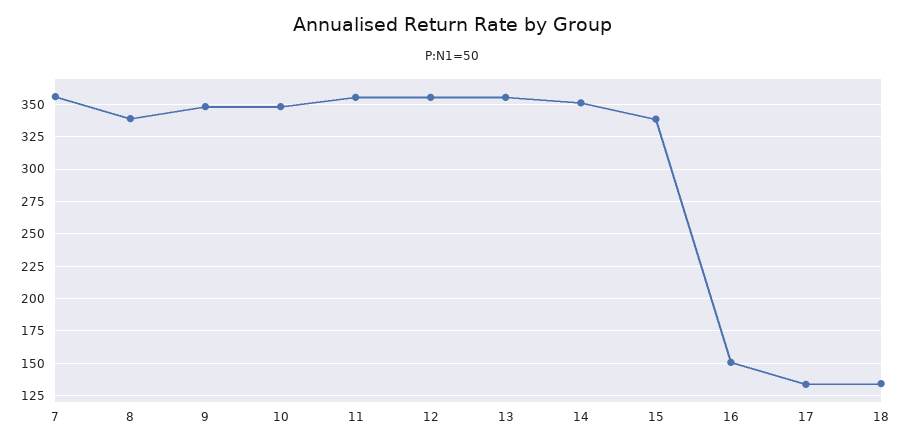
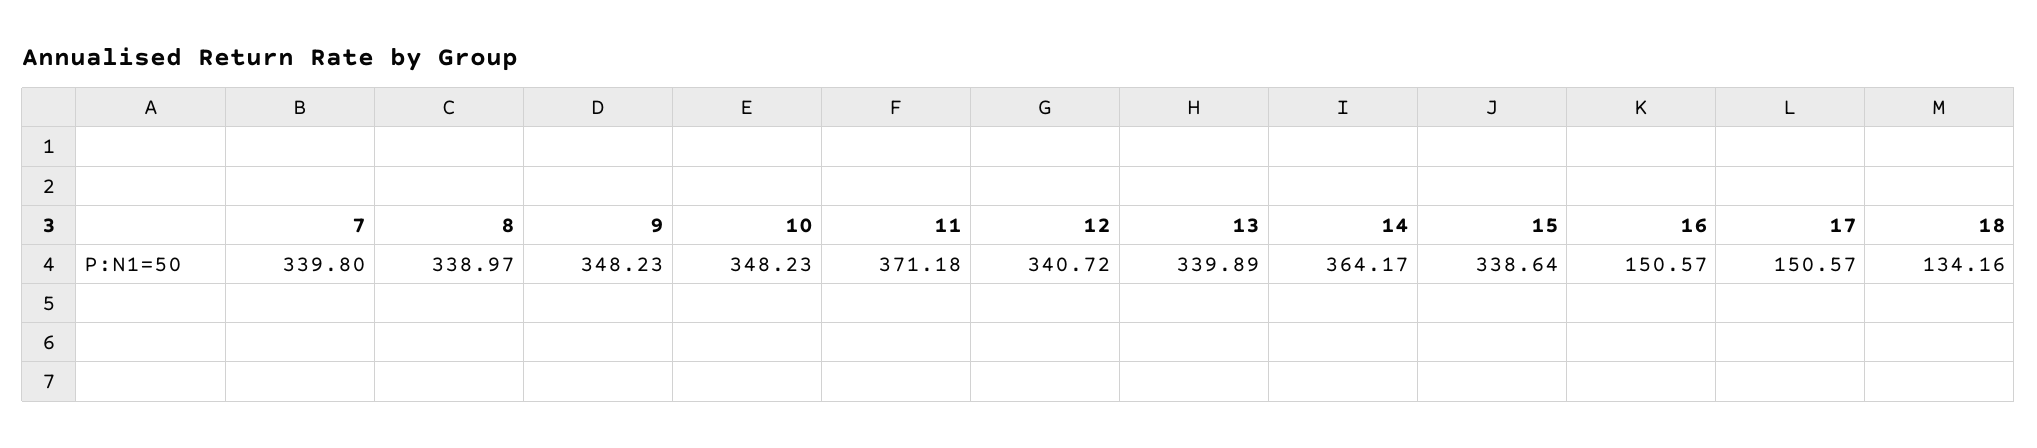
7: 355 -> 339.8
11: 355 -> 371.18
12: 355 -> 340.72
13: 355 -> 339.89
14: 350 -> 364.17
17: 135 -> 150.57

